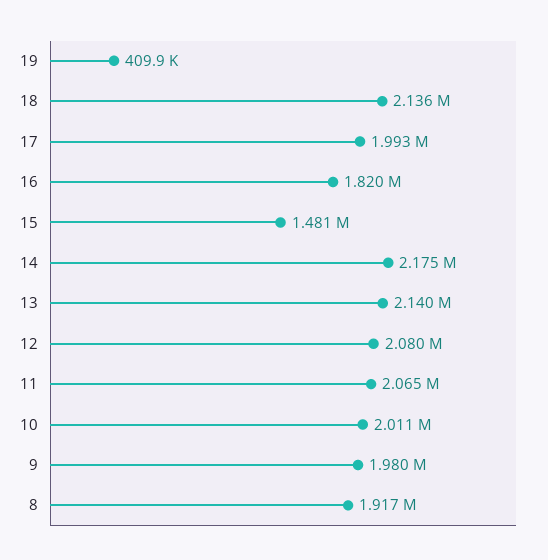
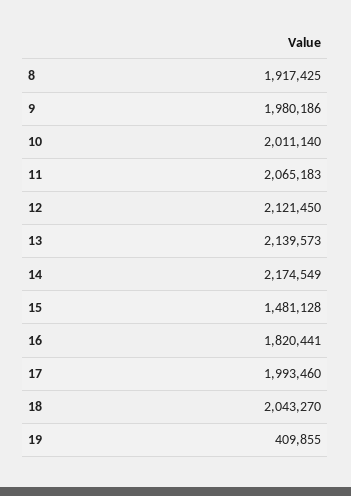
18: 2136000 -> 2043270
12: 2080000 -> 2121450

